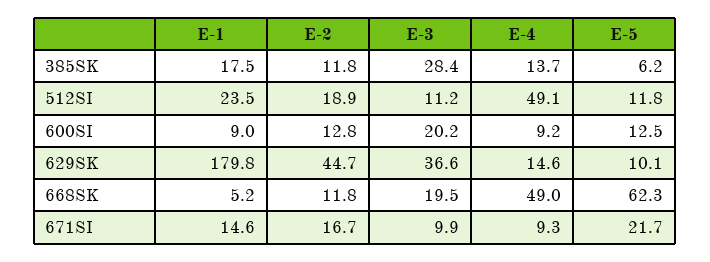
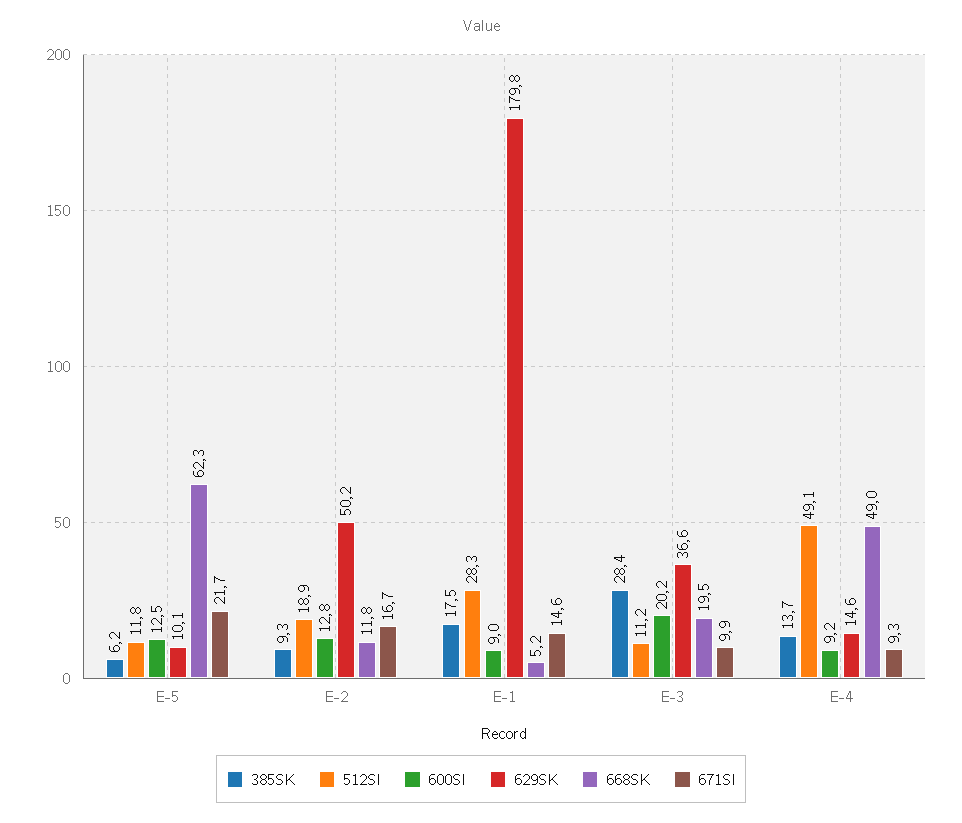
385SK, E-2: 11.8 -> 9.3
512SI, E-1: 23.5 -> 28.3
629SK, E-2: 44.7 -> 50.2

